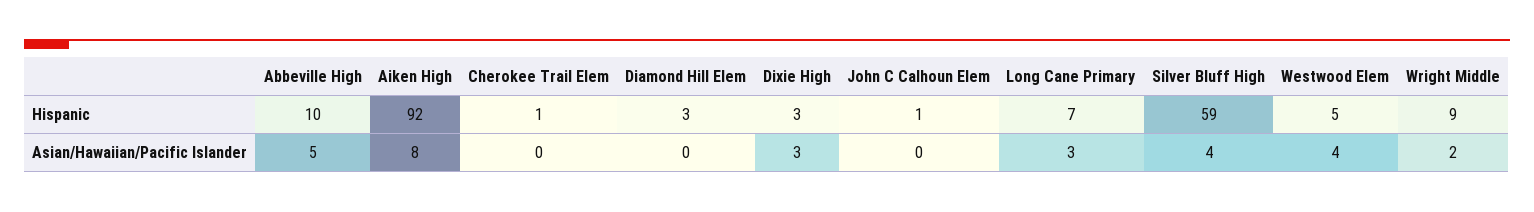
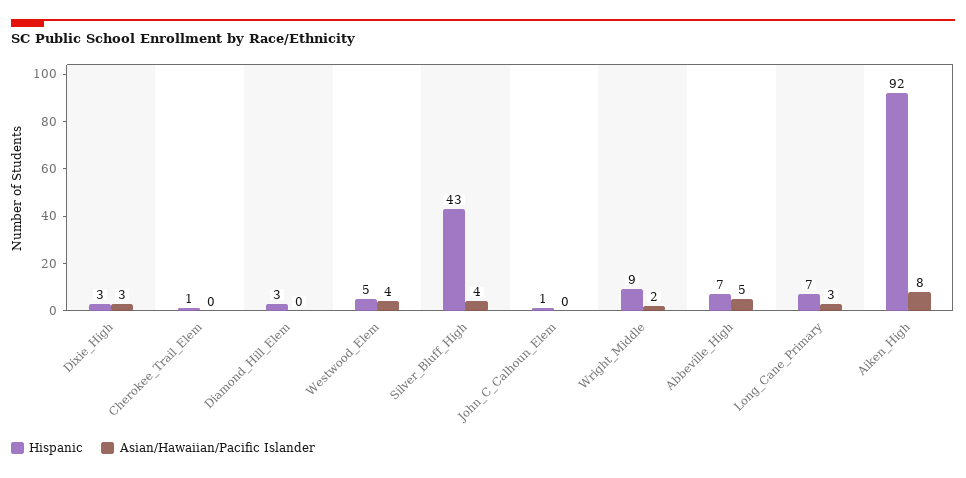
Hispanic, Abbeville High: 10 -> 7
Hispanic, Silver Bluff High: 59 -> 43

